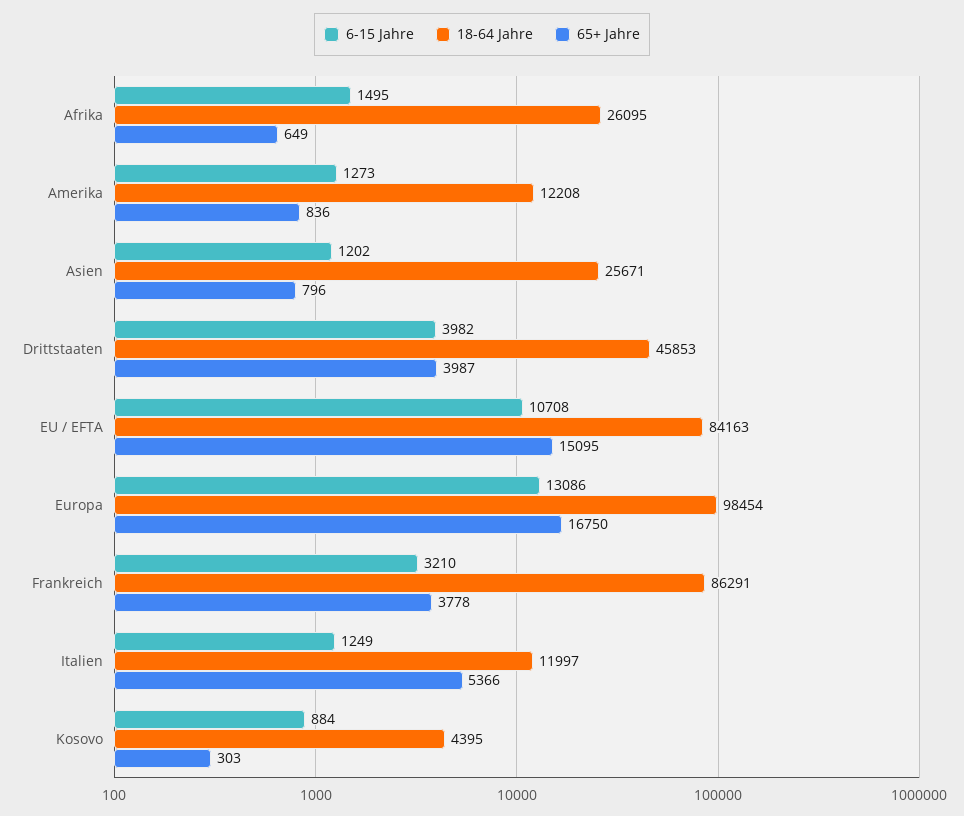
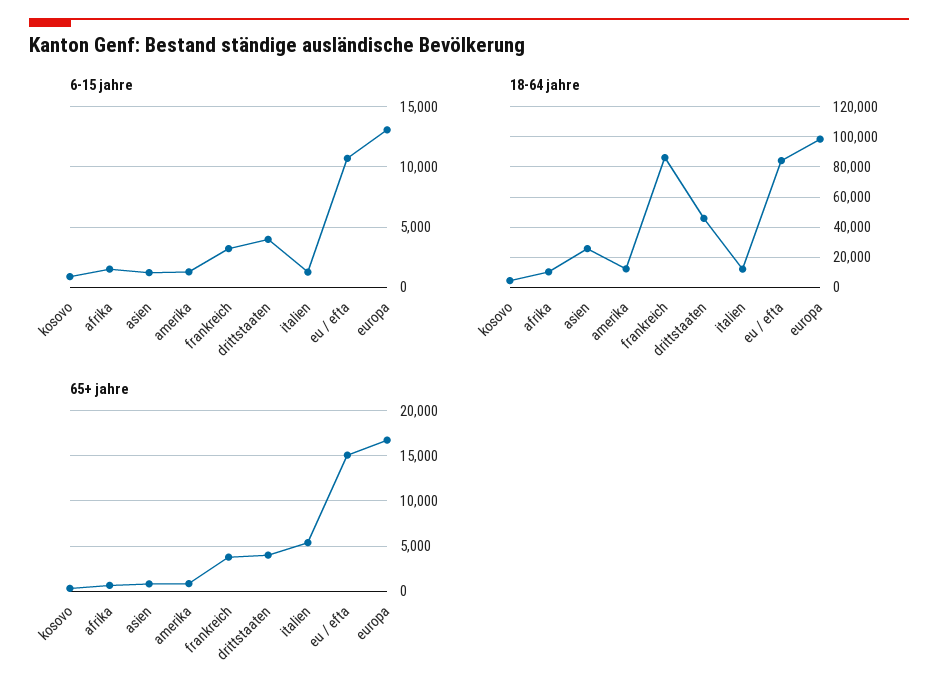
18-64 Jahre, Afrika: 26095 -> 10000

